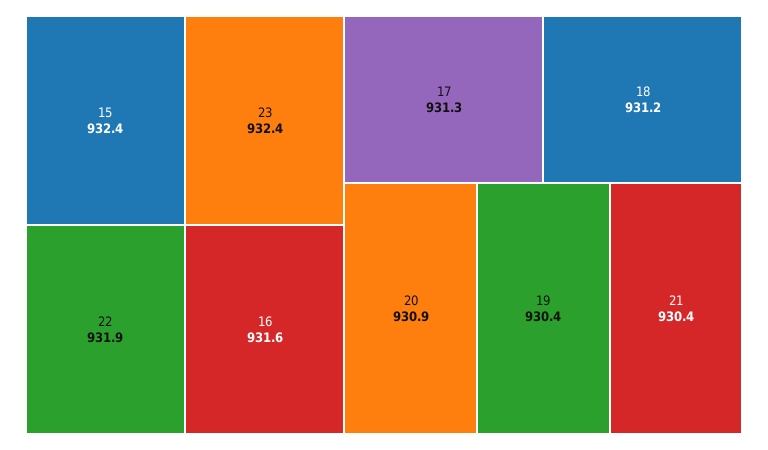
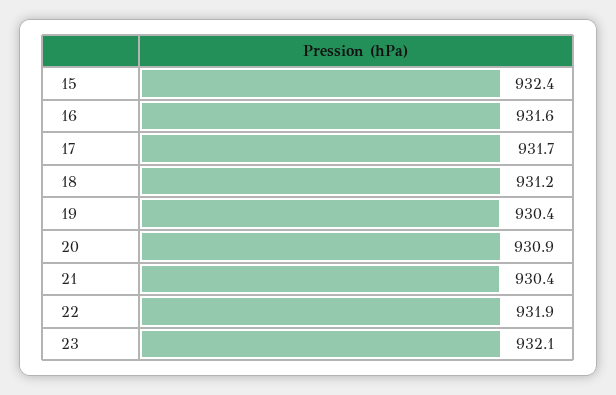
23: 932.4 -> 932.1
17: 931.3 -> 931.7

